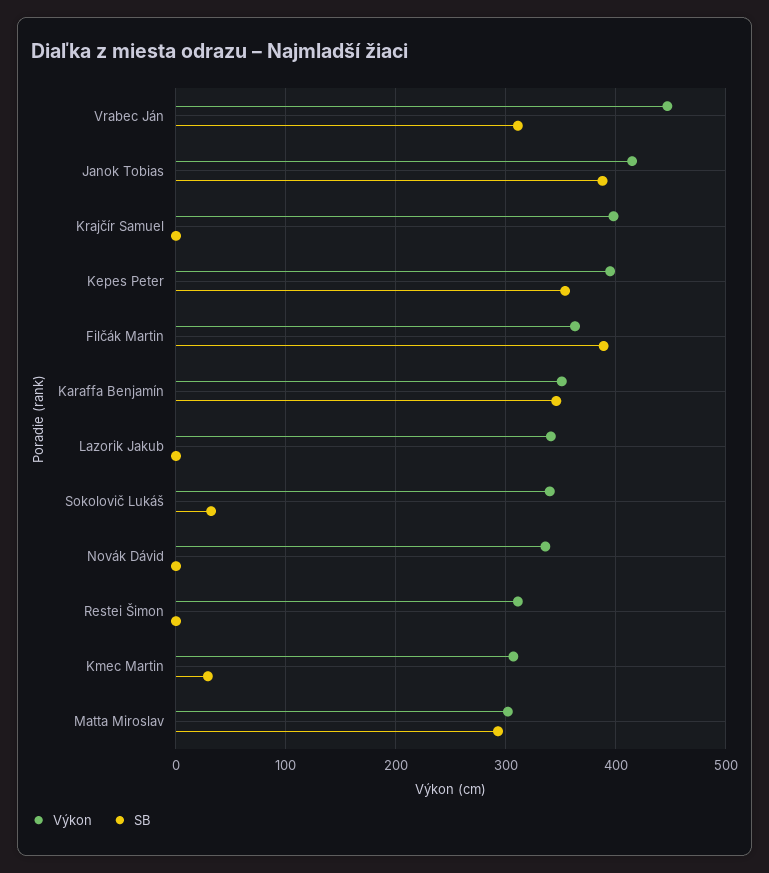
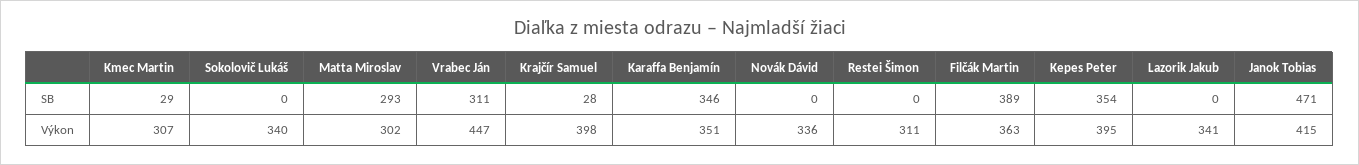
SB, Janok Tobias: 390 -> 471
SB, Krajčír Samuel: 0 -> 28
SB, Sokolovič Lukáš: 30 -> 0

